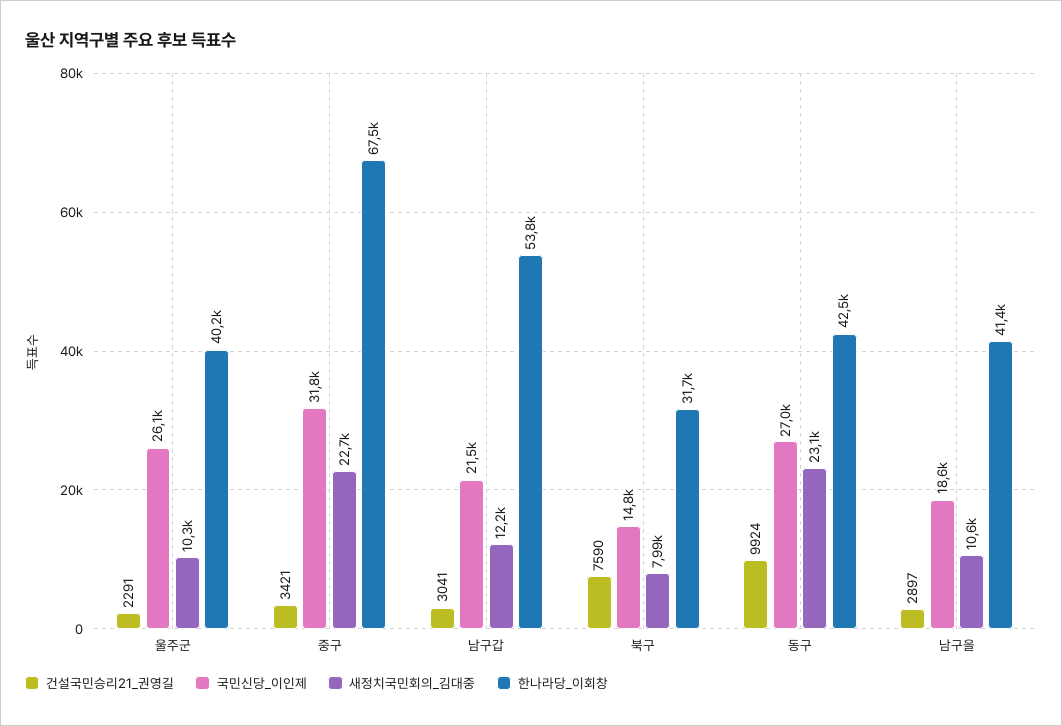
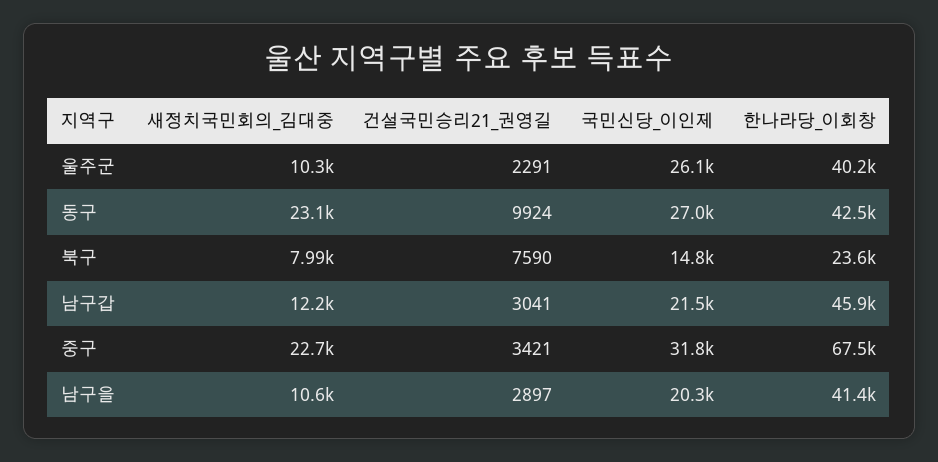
한나라당_이회창, 남구갑: 53800 -> 45900
한나라당_이회창, 북구: 31700 -> 23600
국민신당_이인제, 남구을: 18600 -> 20300

